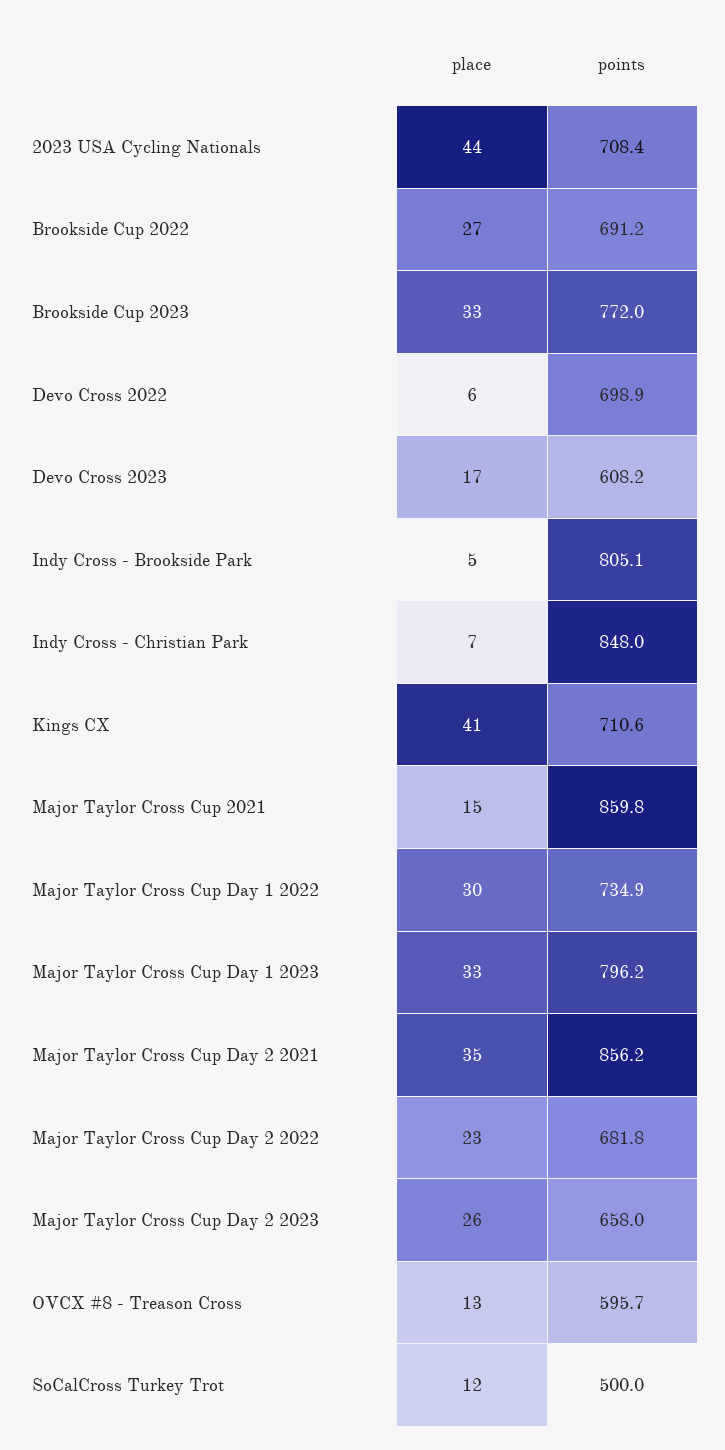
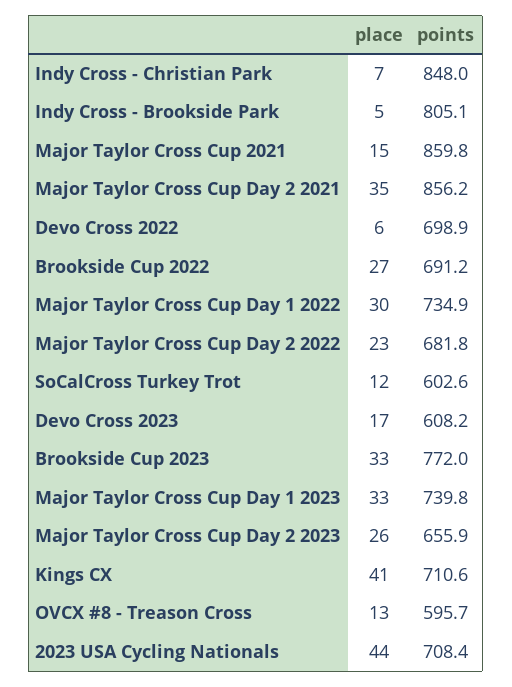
points, Major Taylor Cross Cup Day 1 2023: 796.2 -> 739.8
points, Major Taylor Cross Cup Day 2 2023: 658 -> 655.9
points, SoCalCross Turkey Trot: 500 -> 602.6

